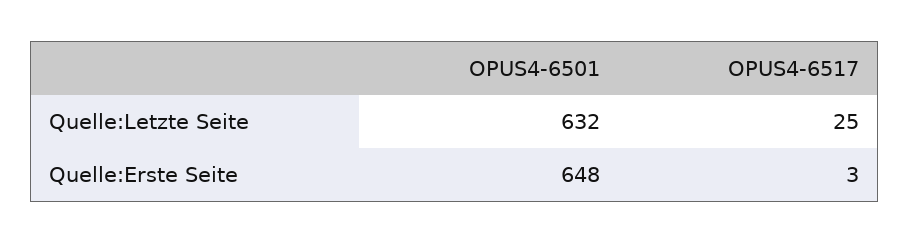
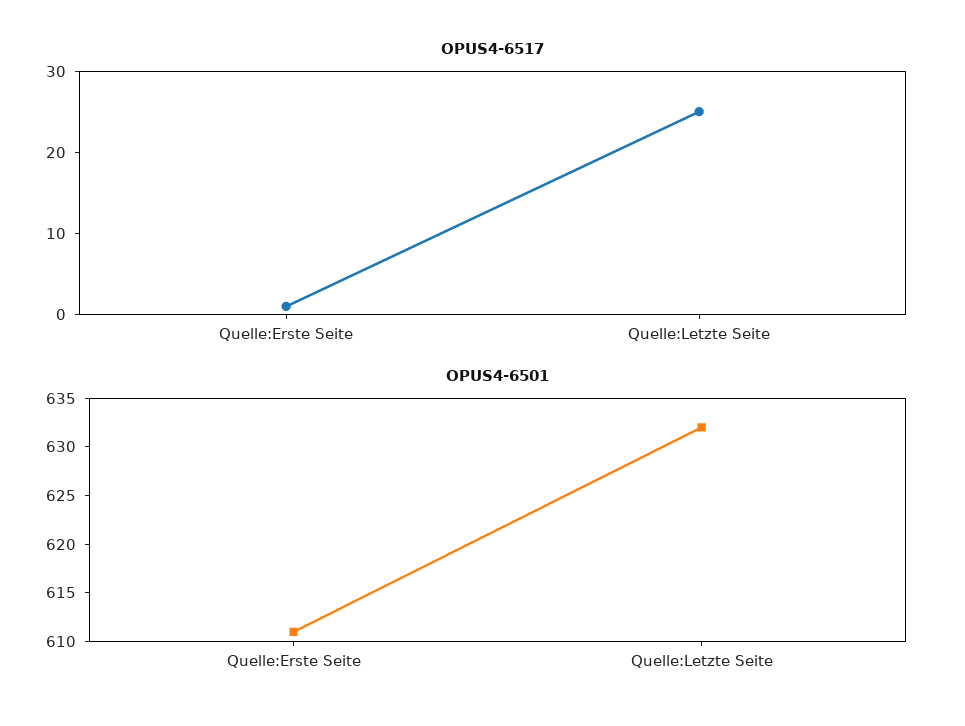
OPUS4-6501, Quelle:Erste Seite: 648 -> 611
OPUS4-6517, Quelle:Erste Seite: 3 -> 1

